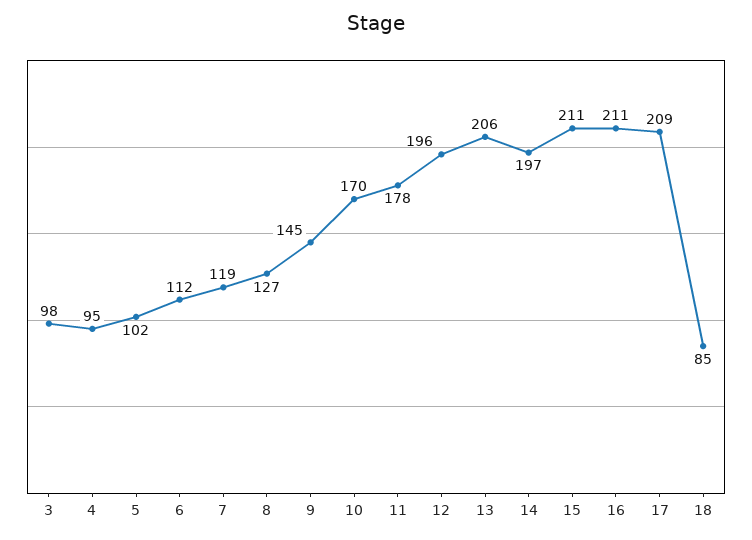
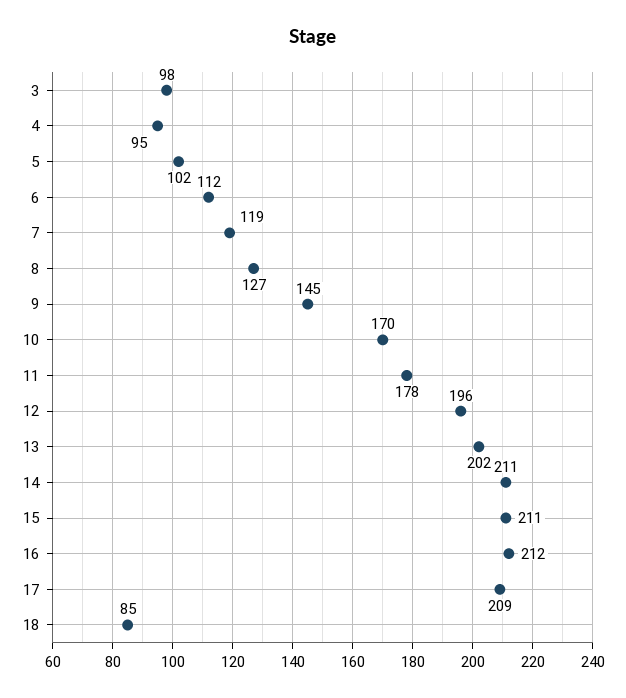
13: 206 -> 202
14: 197 -> 211
16: 211 -> 212

